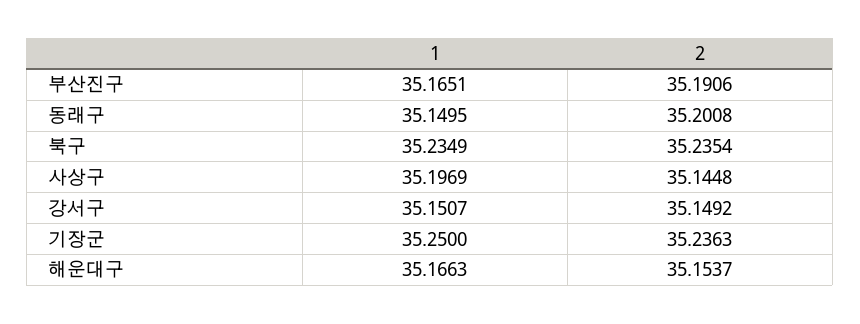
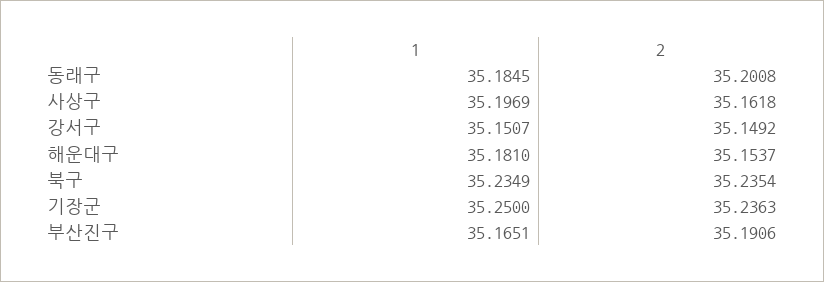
1, 동래구: 35.1495 -> 35.1845
2, 사상구: 35.1448 -> 35.1618
1, 해운대구: 35.1663 -> 35.181

